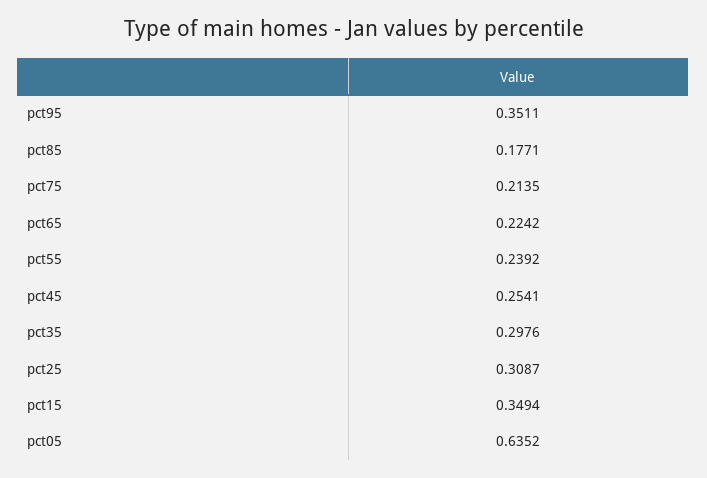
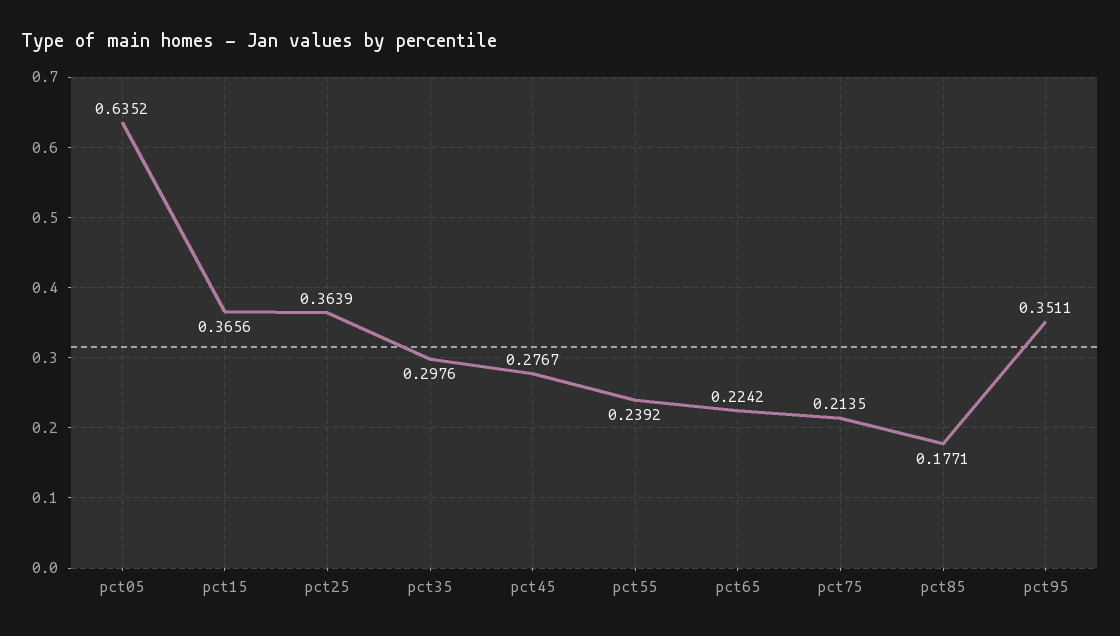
pct45: 0.2541 -> 0.2767
pct25: 0.3087 -> 0.3639
pct15: 0.3494 -> 0.3656

